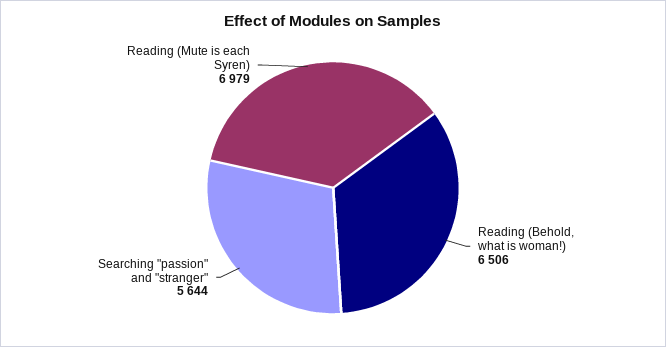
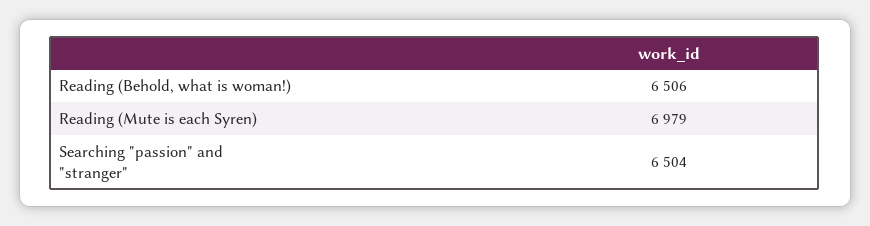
Searching "passion" and "stranger": 5644 -> 6504

